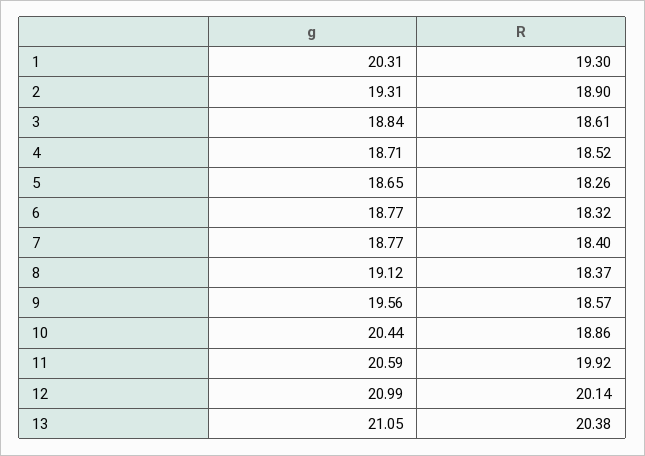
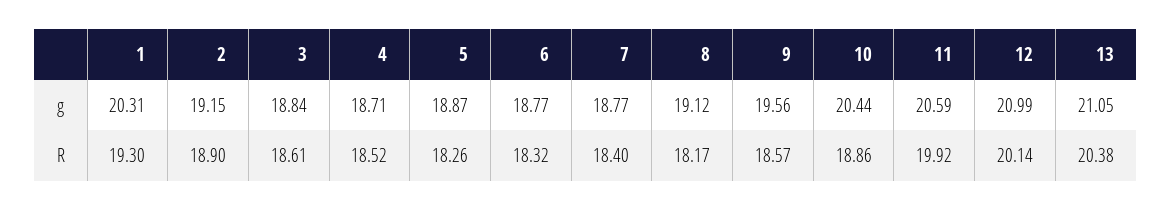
g, 2: 19.31 -> 19.15
g, 5: 18.65 -> 18.87
R, 8: 18.37 -> 18.17

